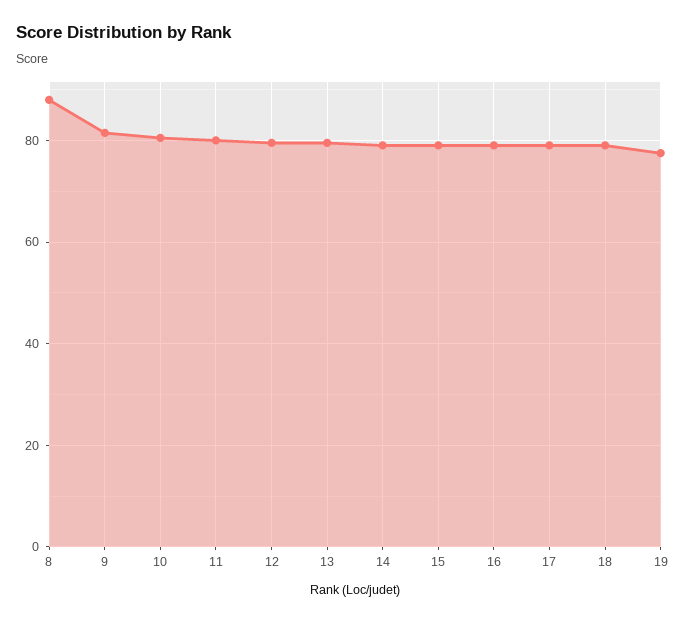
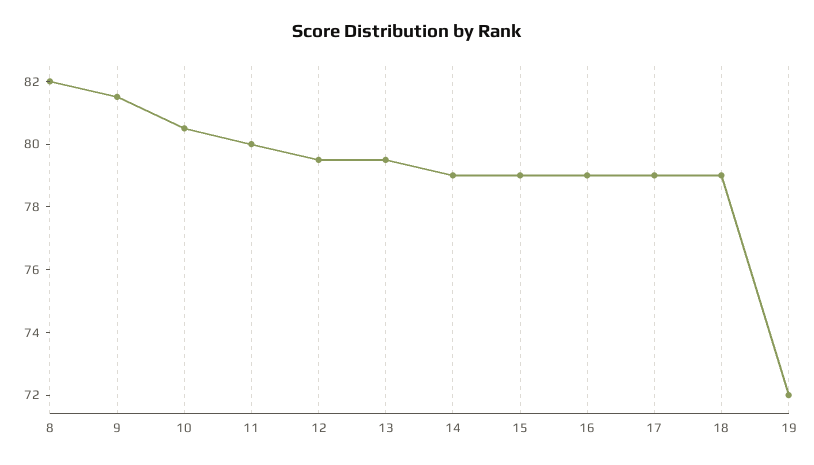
8: 88 -> 82
19: 78 -> 72

